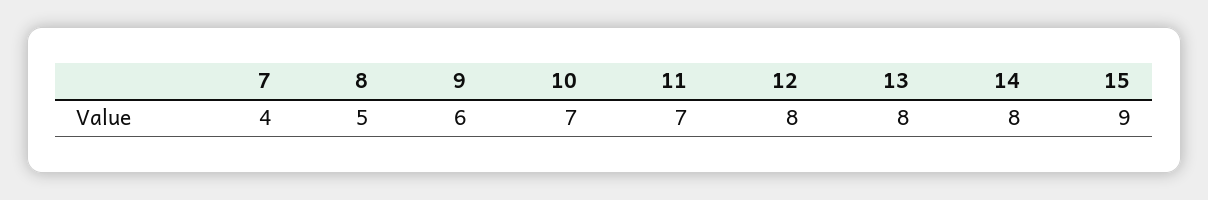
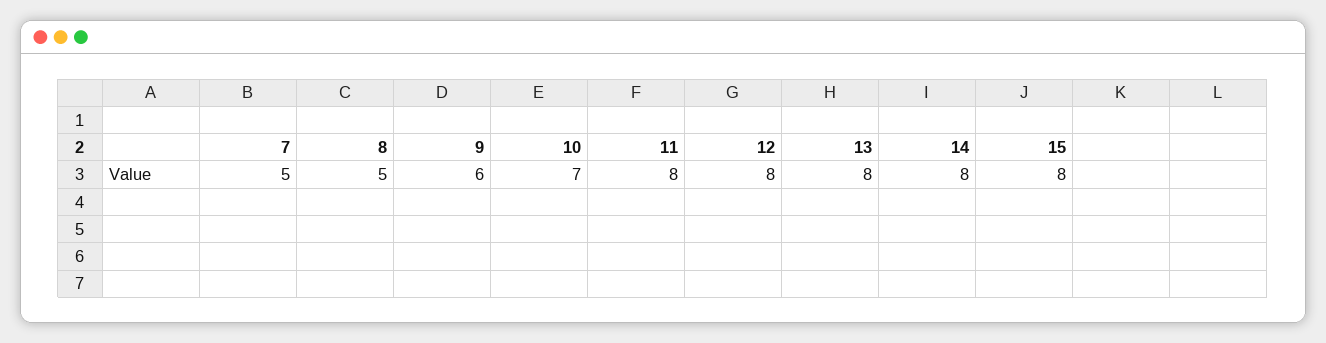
7: 4 -> 5
11: 7 -> 8
15: 9 -> 8

